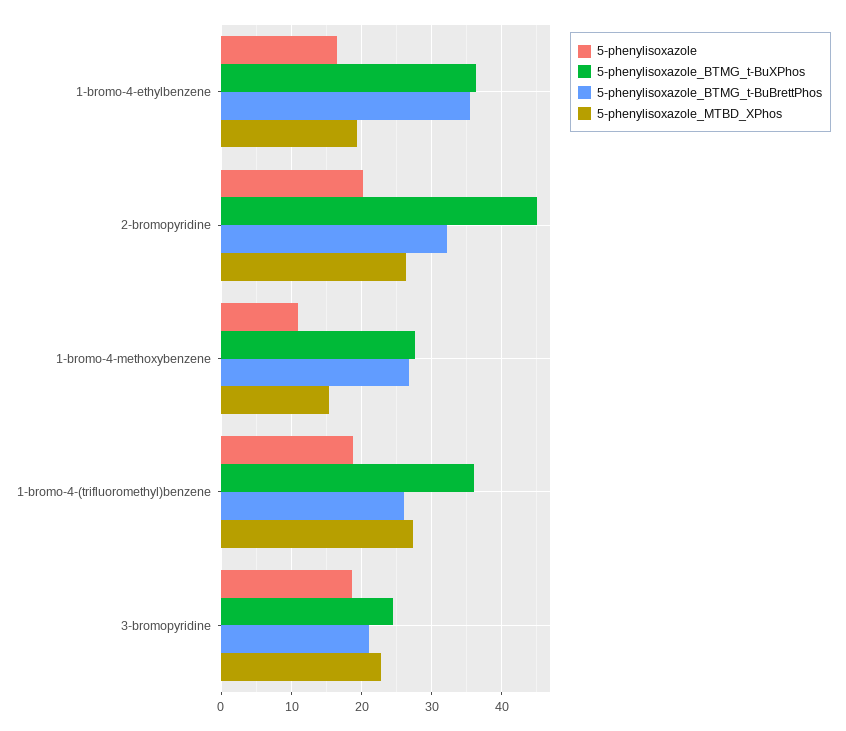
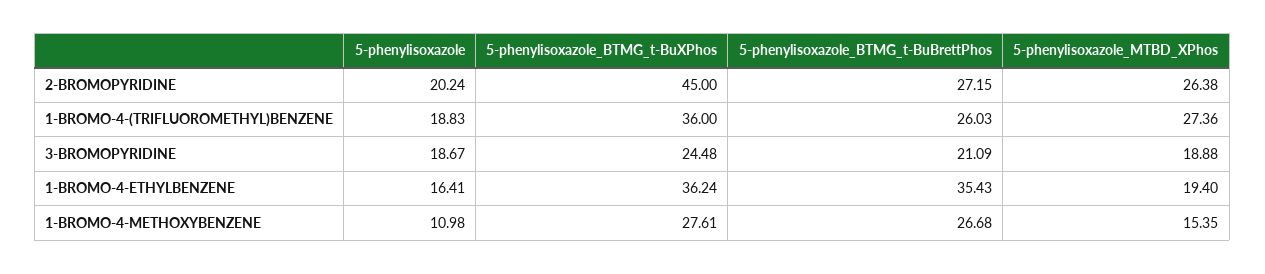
5-phenylisoxazole_BTMG_t-BuBrettPhos, 2-bromopyridine: 32 -> 27.15
5-phenylisoxazole_MTBD_XPhos, 3-bromopyridine: 23 -> 18.88

